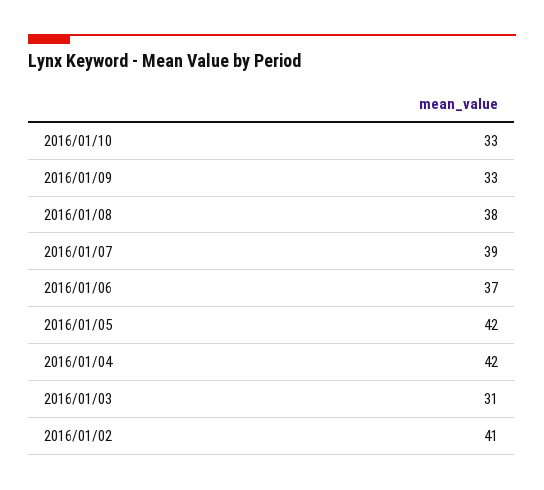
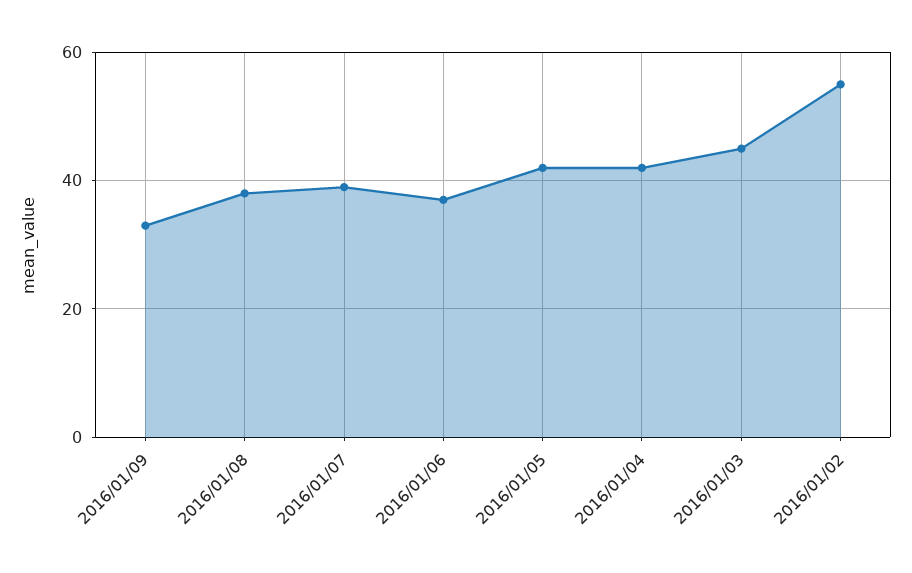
2016/01/10: 33 -> none
2016/01/03: 31 -> 45
2016/01/02: 41 -> 55

